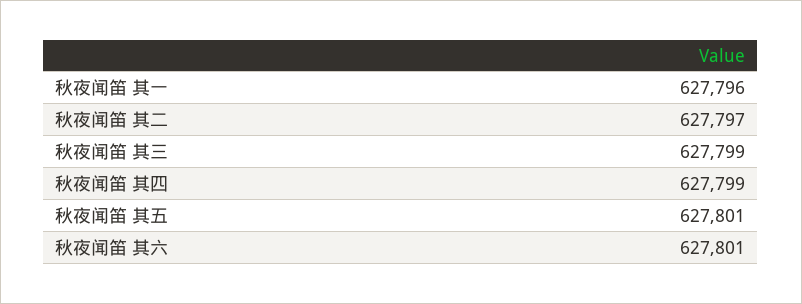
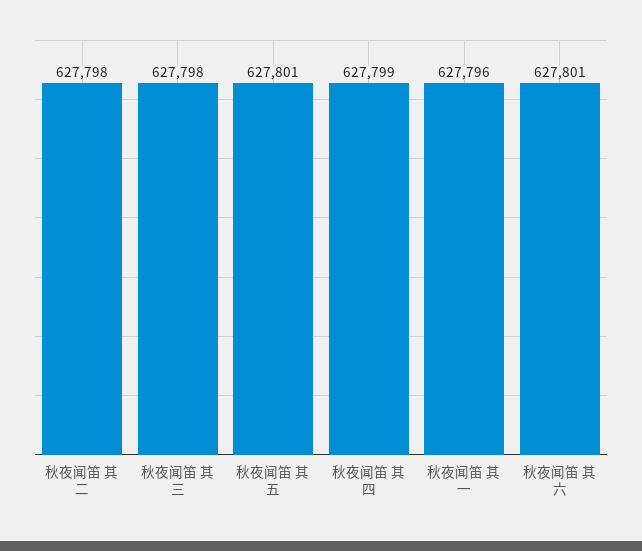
秋夜闻笛 其二: 627797 -> 627798
秋夜闻笛 其三: 627799 -> 627798

